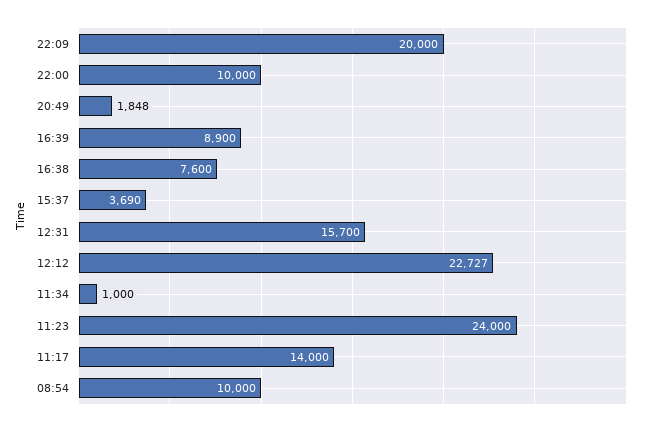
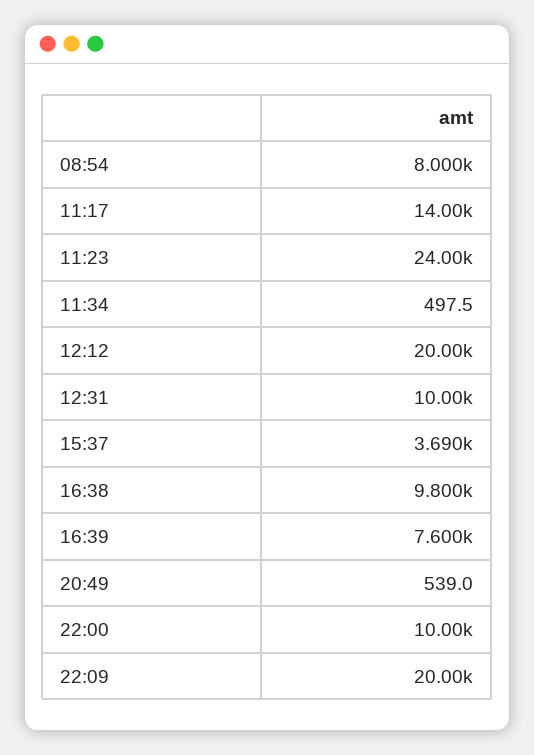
20:49: 1848 -> 539
16:39: 8900 -> 7600
16:38: 7600 -> 9800
12:31: 15700 -> 10000
12:12: 22727 -> 20000
11:34: 1000 -> 497.5
08:54: 10000 -> 8000

